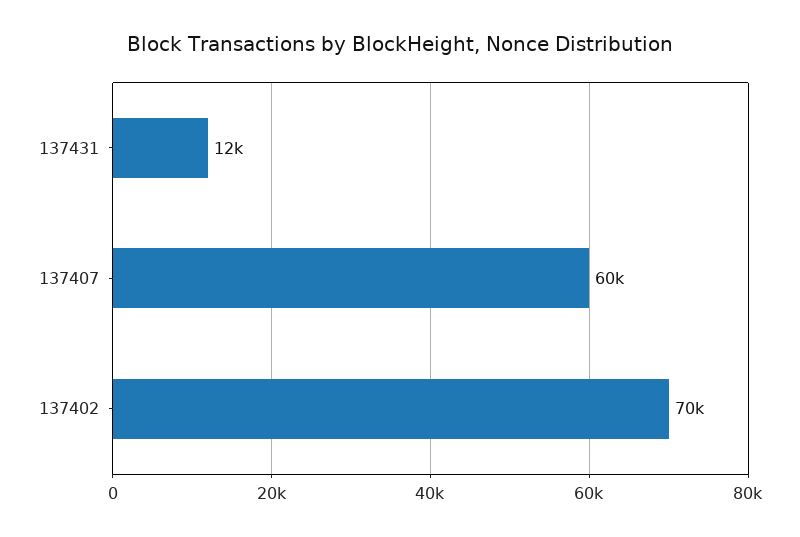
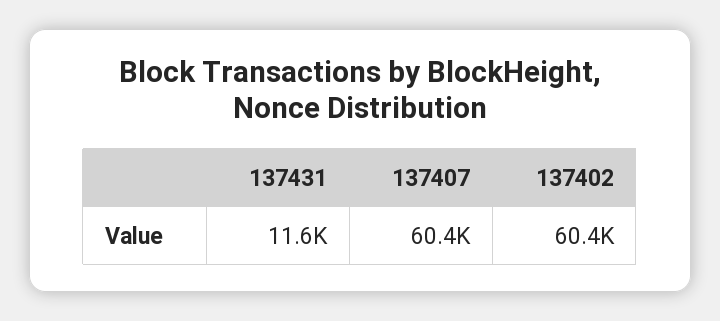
137402: 70000 -> 60400

